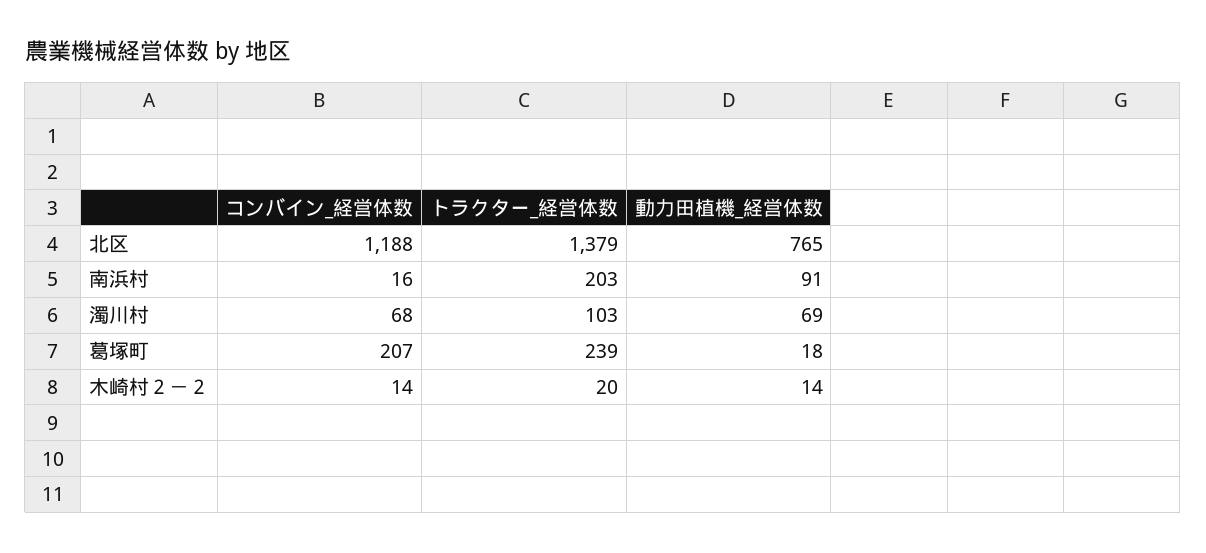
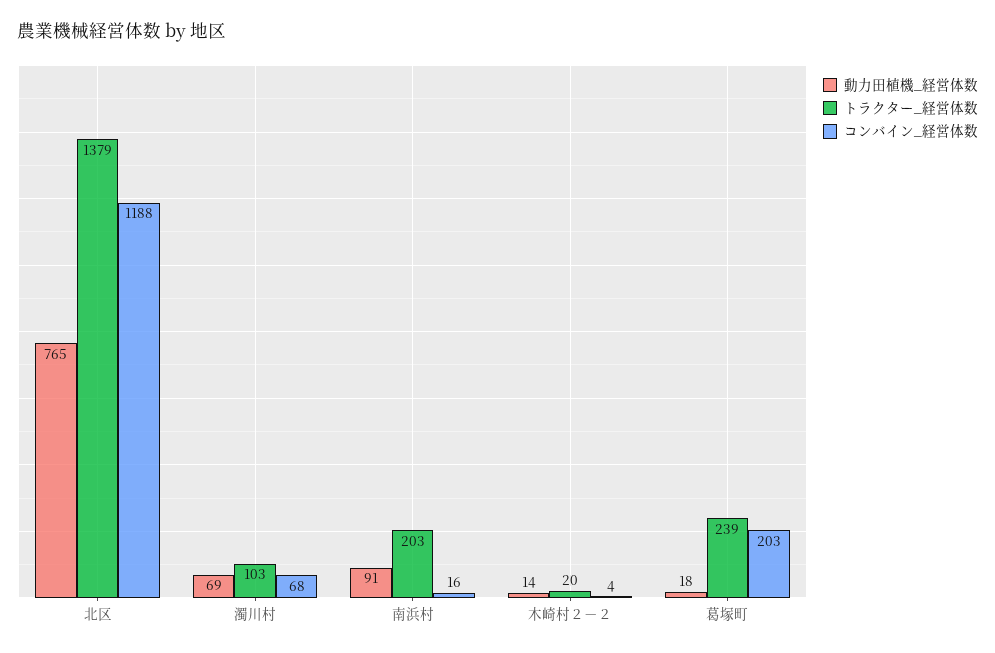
コンバイン_経営体数, 葛塚町: 207 -> 203
コンバイン_経営体数, 木崎村２－２: 14 -> 4

